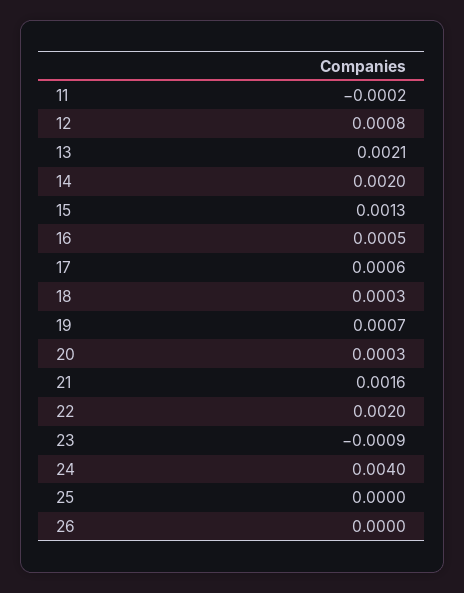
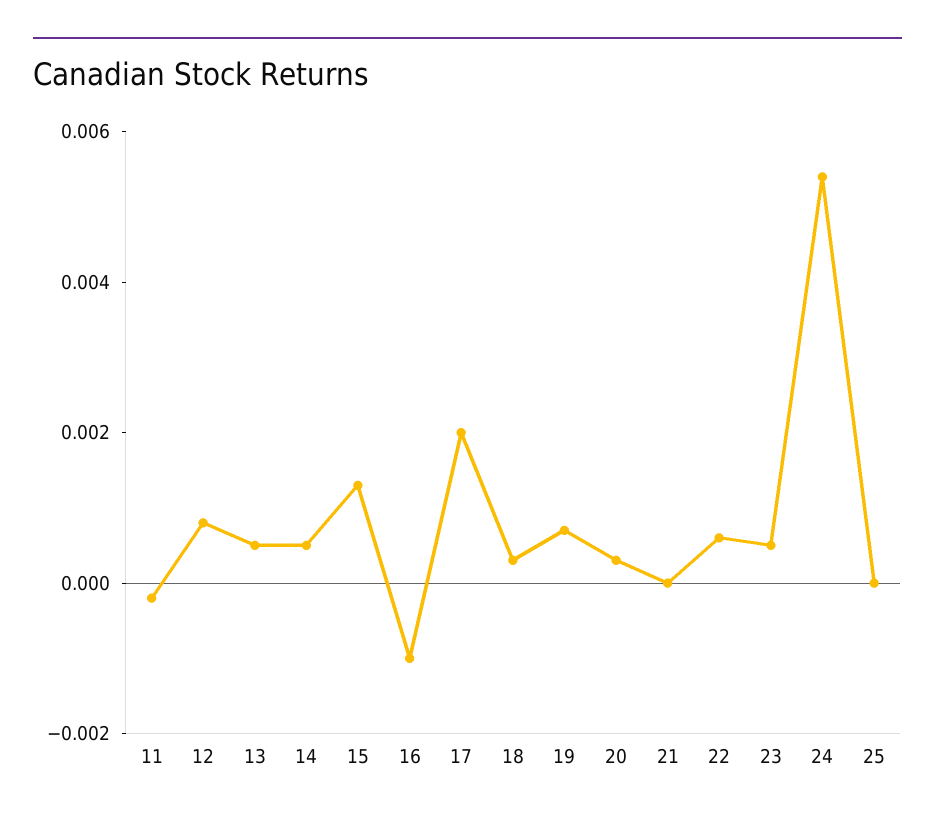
13: 0.0021 -> 0.0005
14: 0.002 -> 0.0005
16: 0.0005 -> -0.001
17: 0.0006 -> 0.002
21: 0.0016 -> 0
22: 0.002 -> 0.0005
23: -0.0009 -> 0.0005
24: 0.004 -> 0.0055
26: 0 -> none

